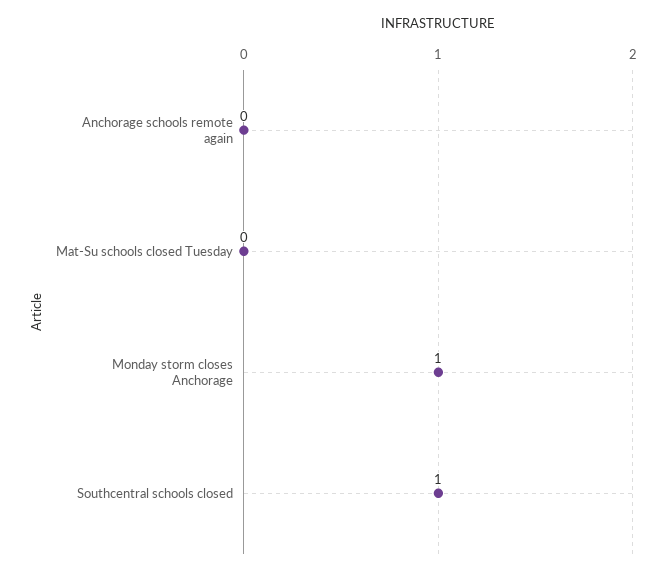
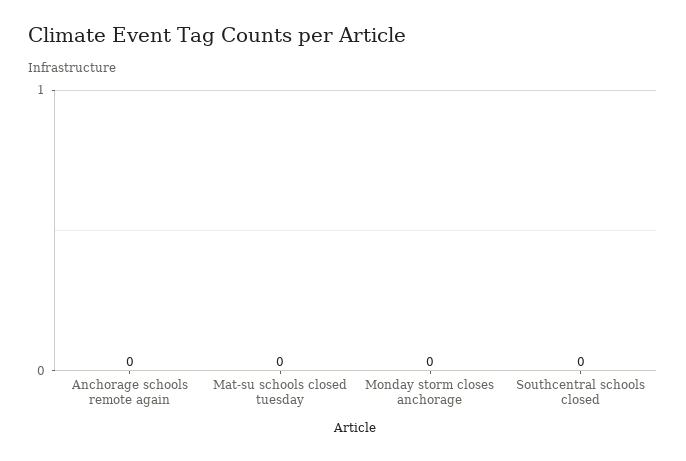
Monday storm closes Anchorage: 1 -> 0
Southcentral schools closed: 1 -> 0

